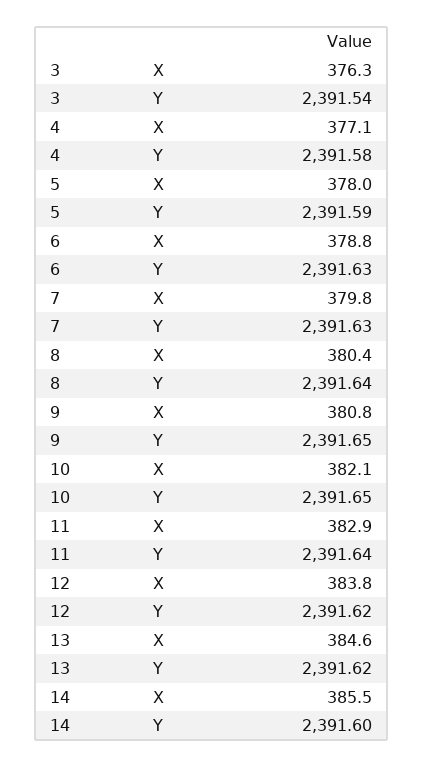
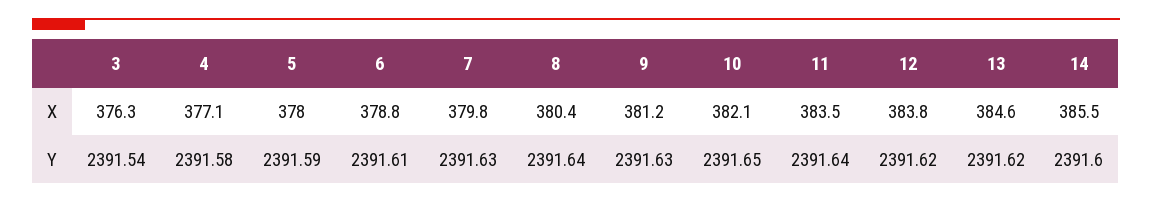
6, Y: 2391.63 -> 2391.61
9, X: 380.8 -> 381.2
9, Y: 2391.65 -> 2391.63
11, X: 382.9 -> 383.5

